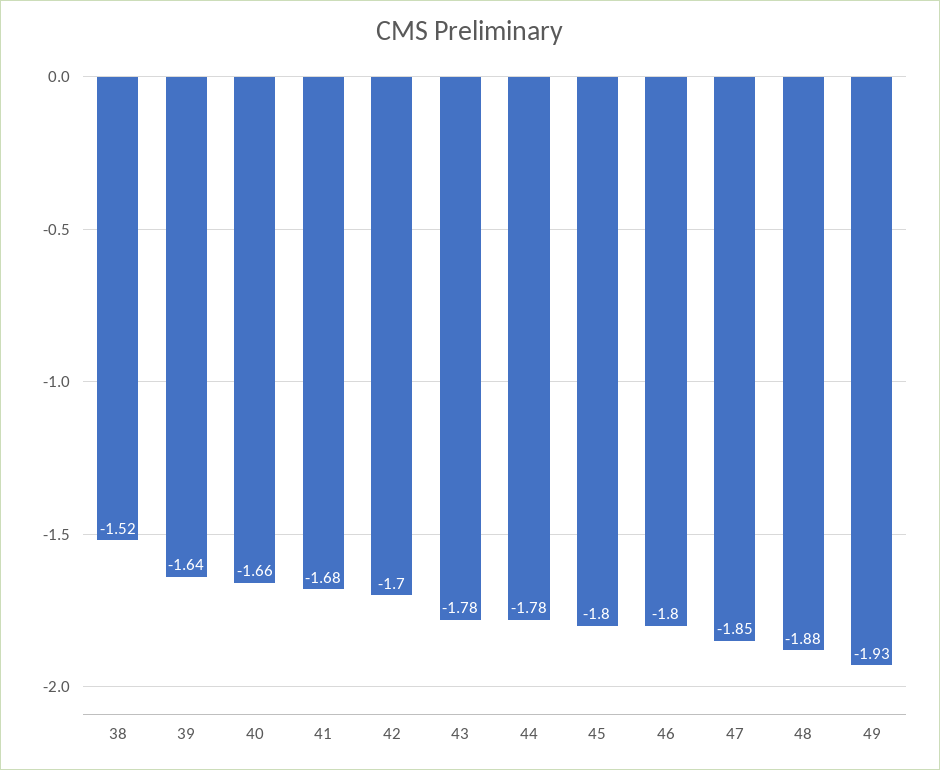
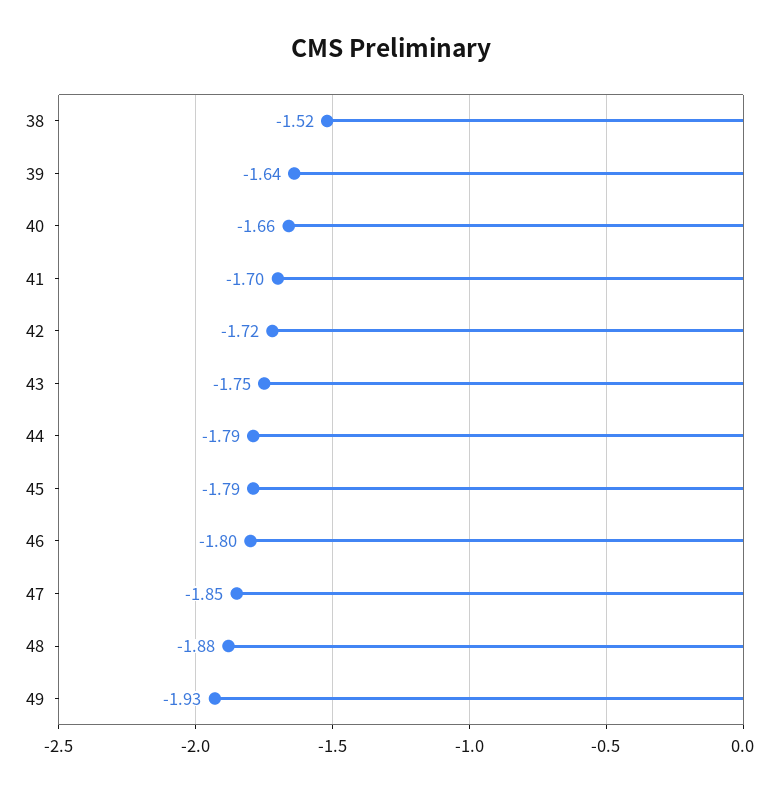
41: -1.68 -> -1.7
42: -1.7 -> -1.72
43: -1.78 -> -1.75
44: -1.78 -> -1.79
45: -1.8 -> -1.79

